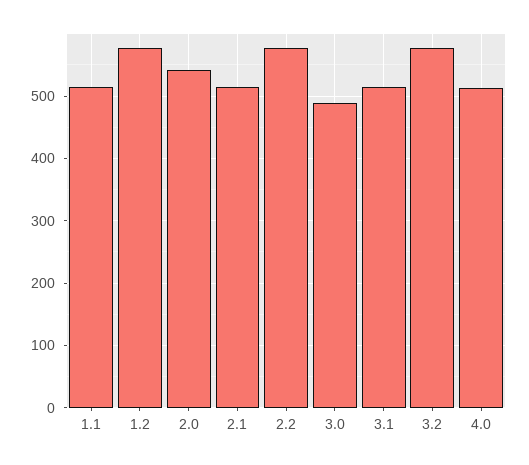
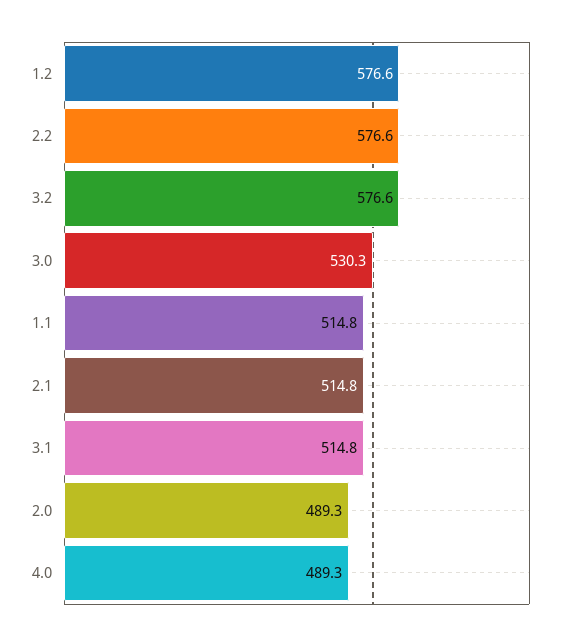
2.0: 540 -> 489.3
3.0: 490 -> 530.3
4.0: 510 -> 489.3

